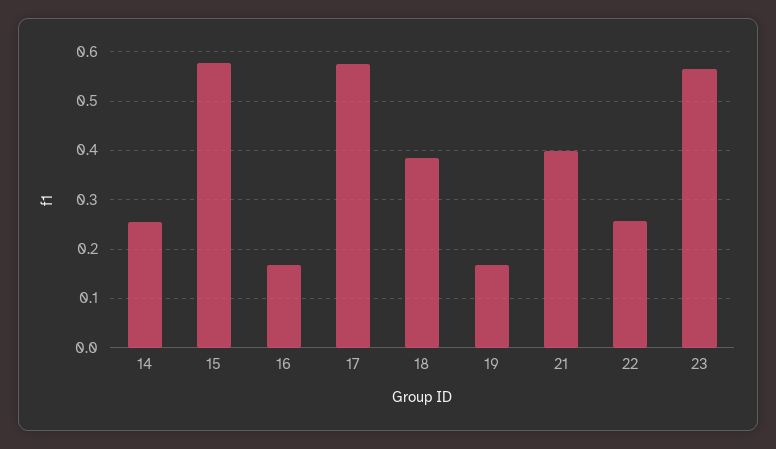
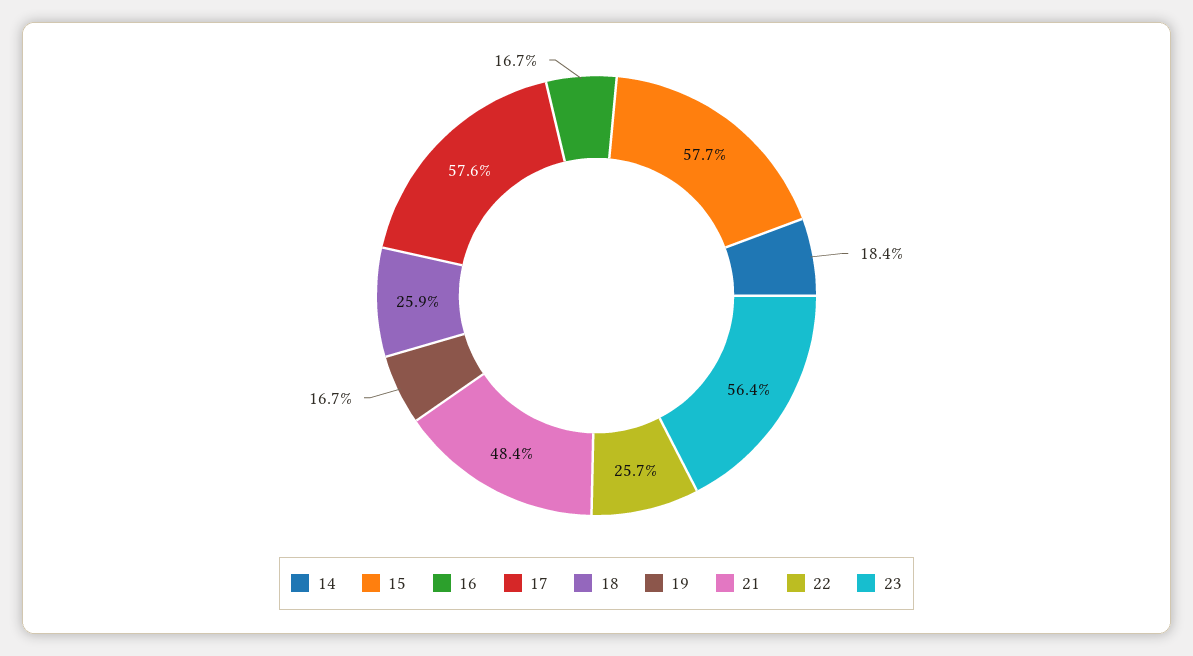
14: 0.26 -> 0.184
18: 0.38 -> 0.259
21: 0.4 -> 0.484

